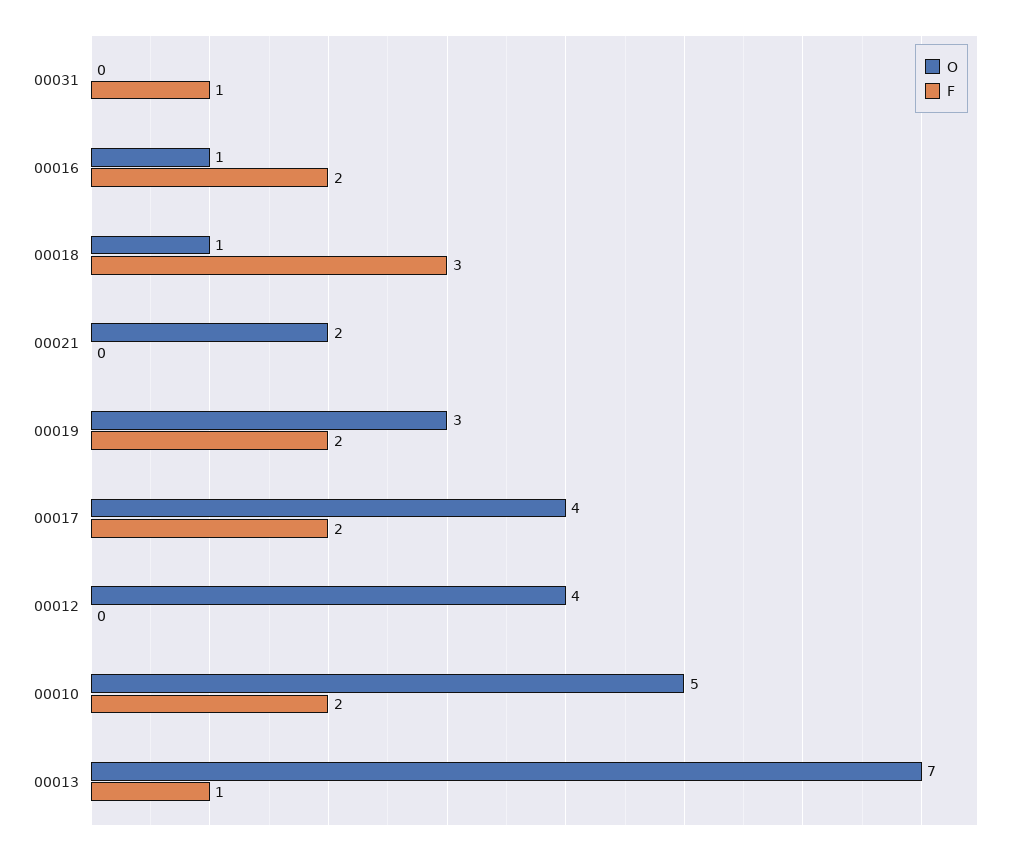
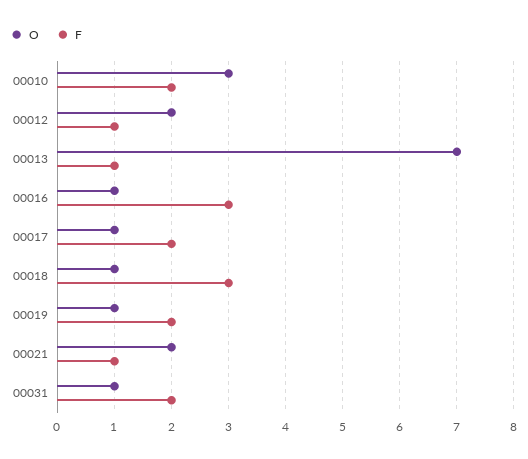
O, 00031: 0 -> 1
F, 00031: 1 -> 2
F, 00016: 2 -> 3
F, 00021: 0 -> 1
O, 00019: 3 -> 1
O, 00017: 4 -> 1
O, 00012: 4 -> 2
F, 00012: 0 -> 1
O, 00010: 5 -> 3

